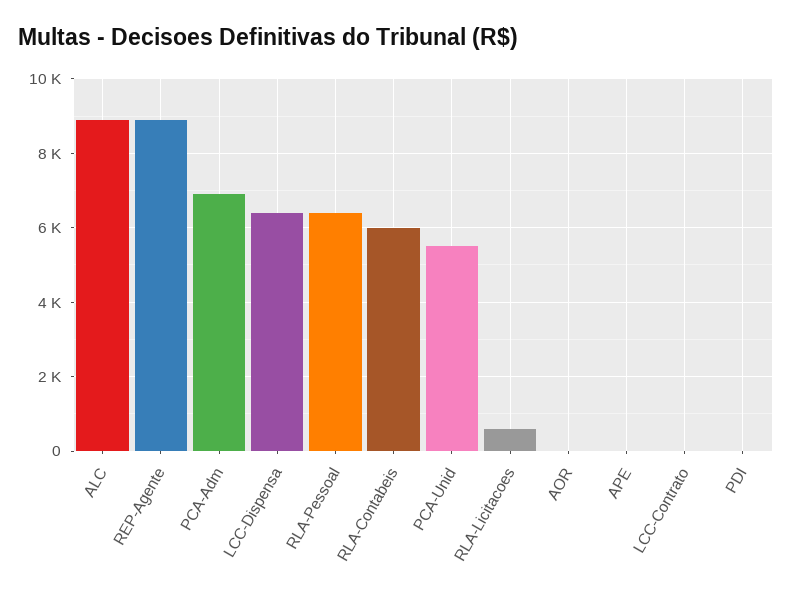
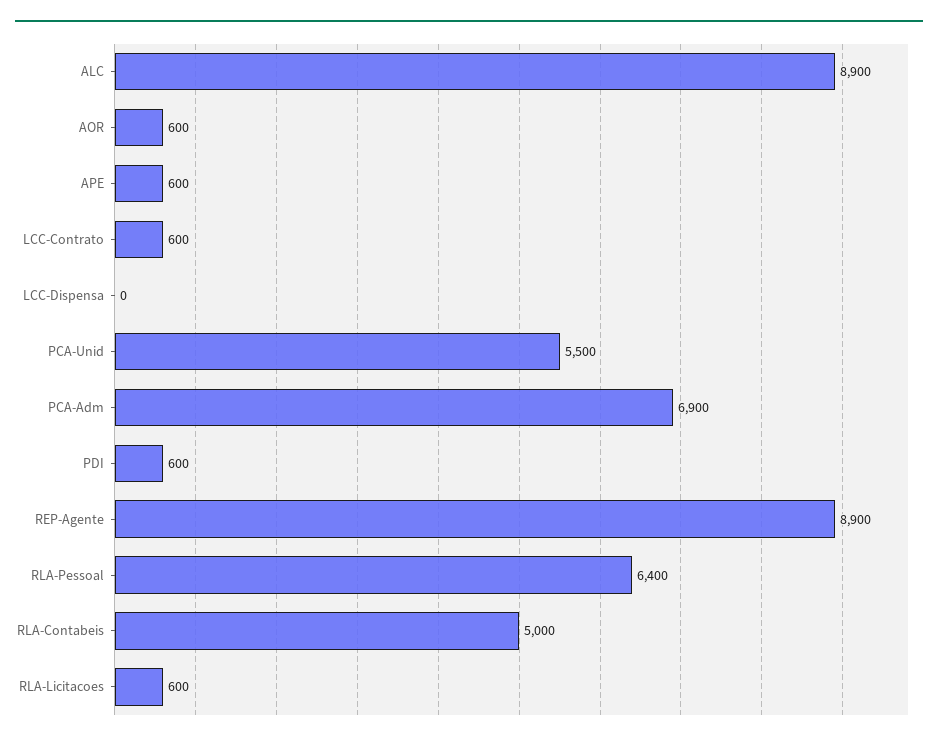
LCC-Dispensa: 6400 -> 0
RLA-Contabeis: 6000 -> 5000
AOR: 0 -> 600
APE: 0 -> 600
LCC-Contrato: 0 -> 600
PDI: 0 -> 600

